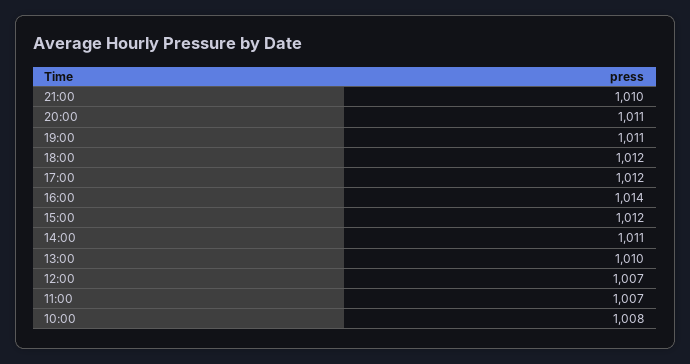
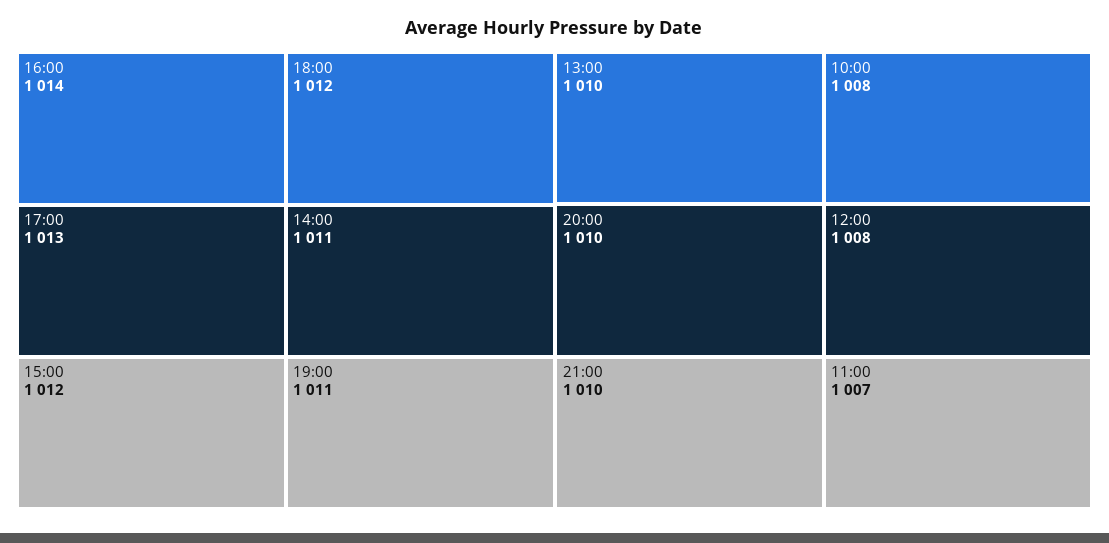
20:00: 1011 -> 1010
17:00: 1012 -> 1013
12:00: 1007 -> 1008

